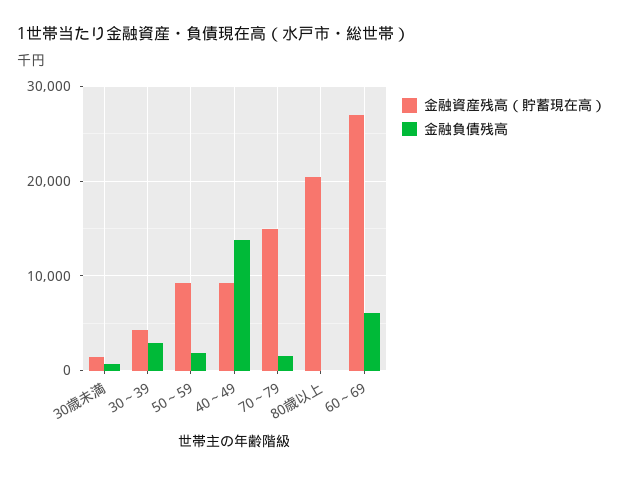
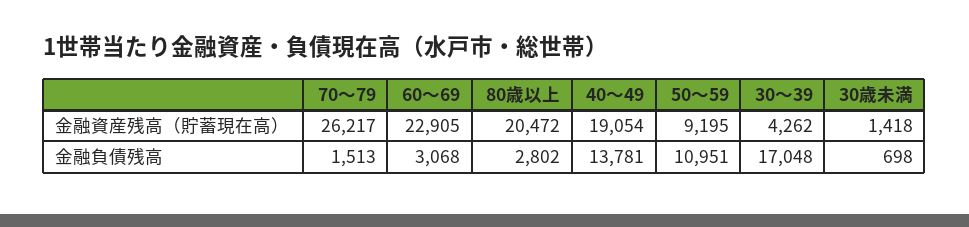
金融負債残高, 30～39: 3000 -> 17048
金融負債残高, 50～59: 2000 -> 10951
金融資産残高（貯蓄現在高）, 40～49: 9000 -> 19054
金融資産残高（貯蓄現在高）, 70～79: 15000 -> 26217
金融負債残高, 80歳以上: 0 -> 2802
金融資産残高（貯蓄現在高）, 60～69: 27000 -> 22905
金融負債残高, 60～69: 6000 -> 3068

